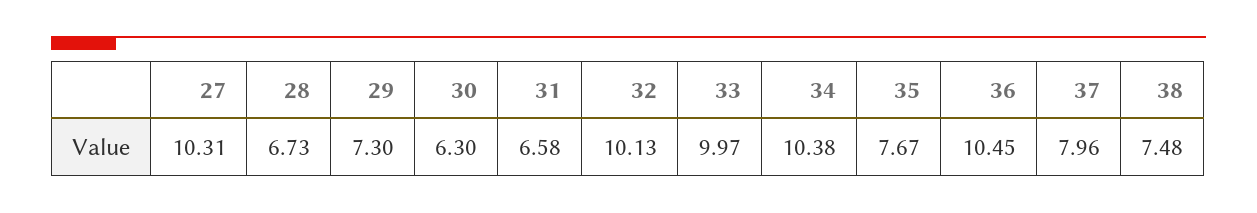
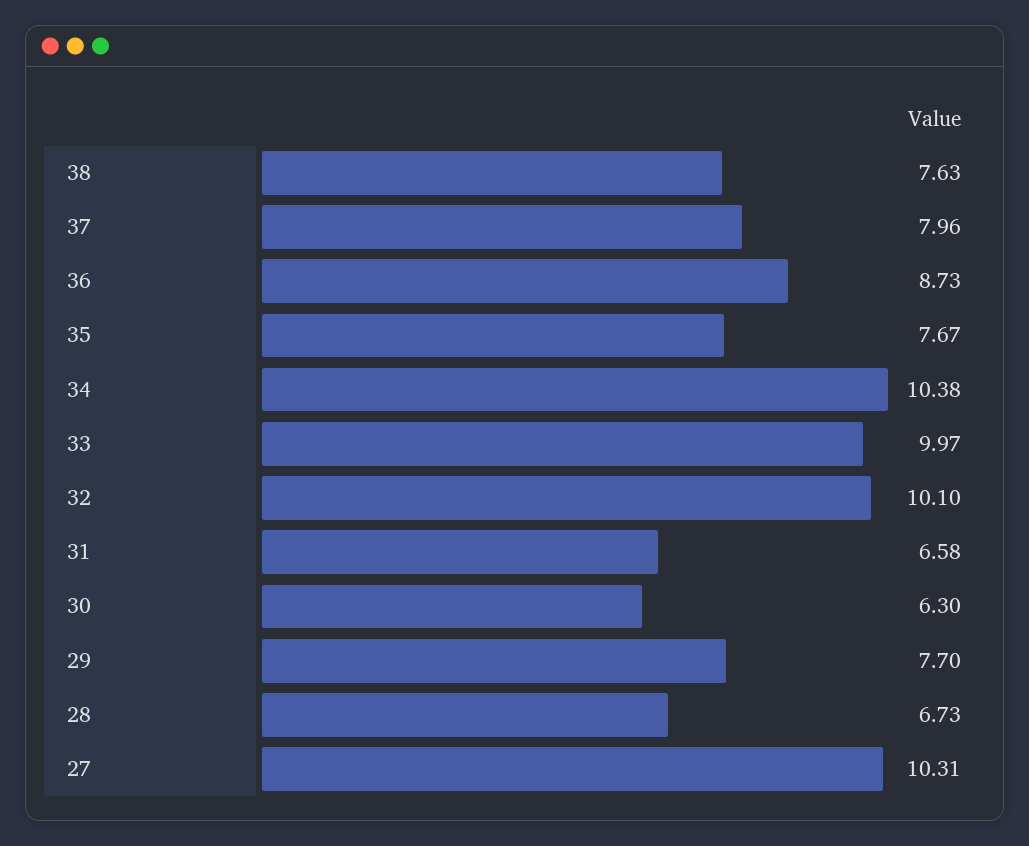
29: 7.3 -> 7.7
32: 10.13 -> 10.1
36: 10.45 -> 8.73
38: 7.48 -> 7.63

